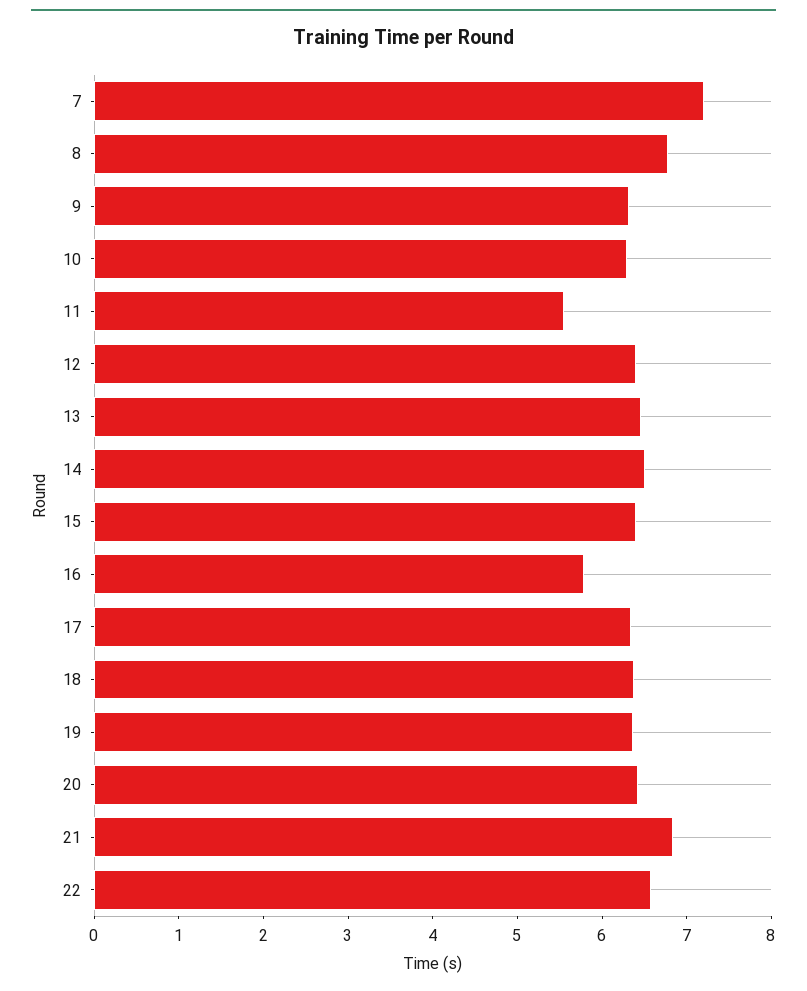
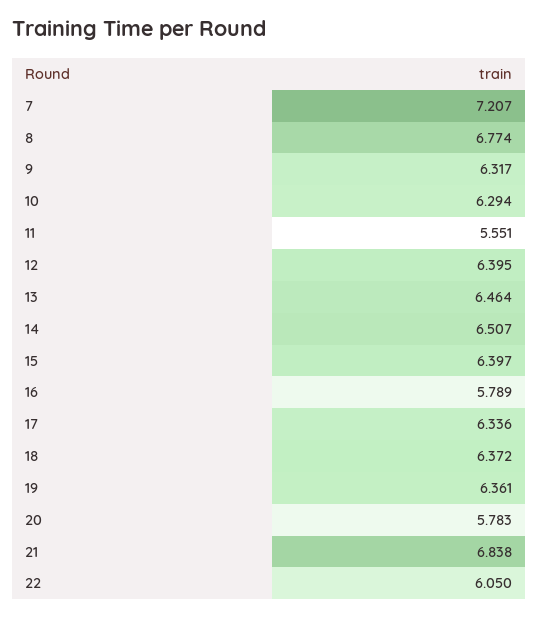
20: 6.4 -> 5.783
22: 6.6 -> 6.05

